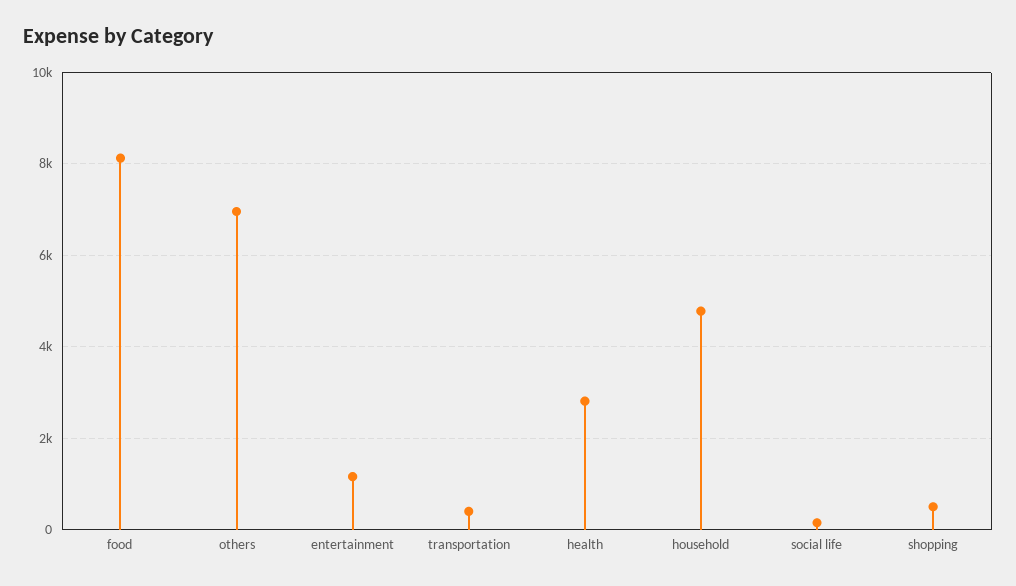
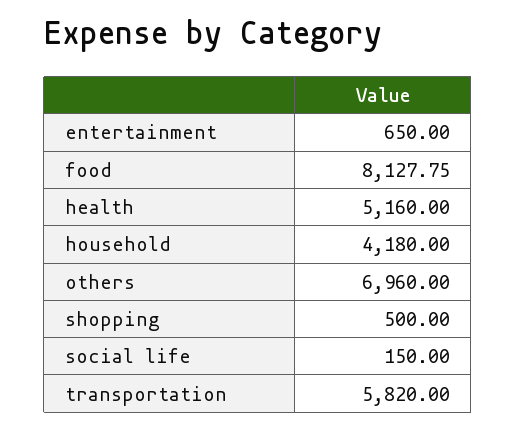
entertainment: 1200 -> 650
transportation: 400 -> 5820
health: 2800 -> 5160
household: 4800 -> 4180

